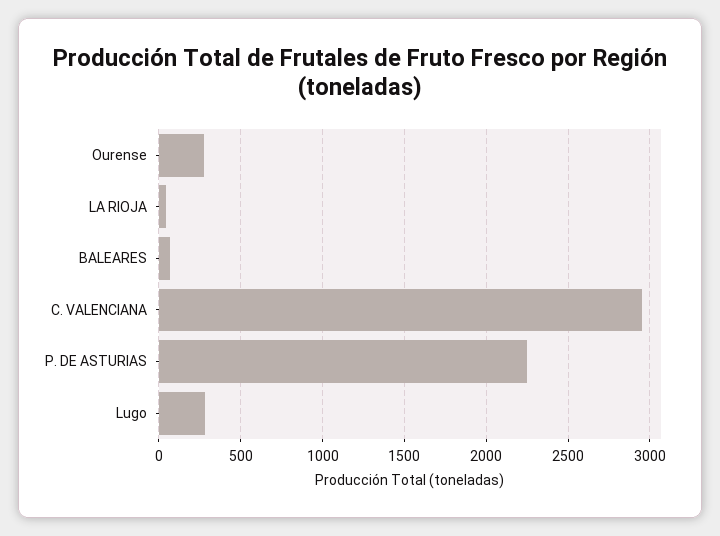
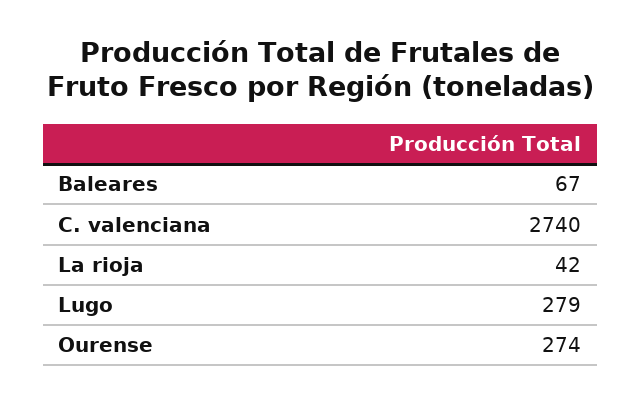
C. VALENCIANA: 2950 -> 2740
P. DE ASTURIAS: 2250 -> none

